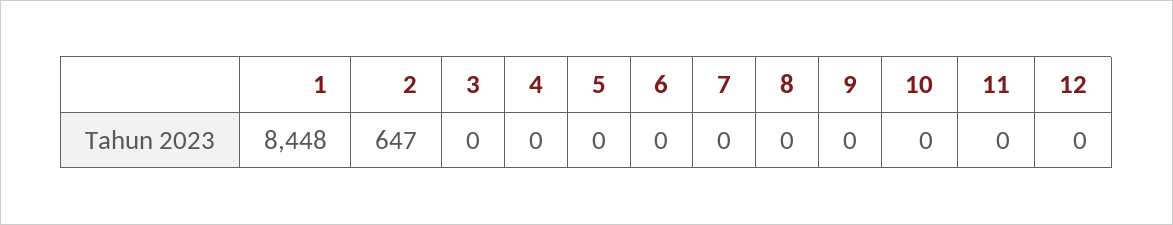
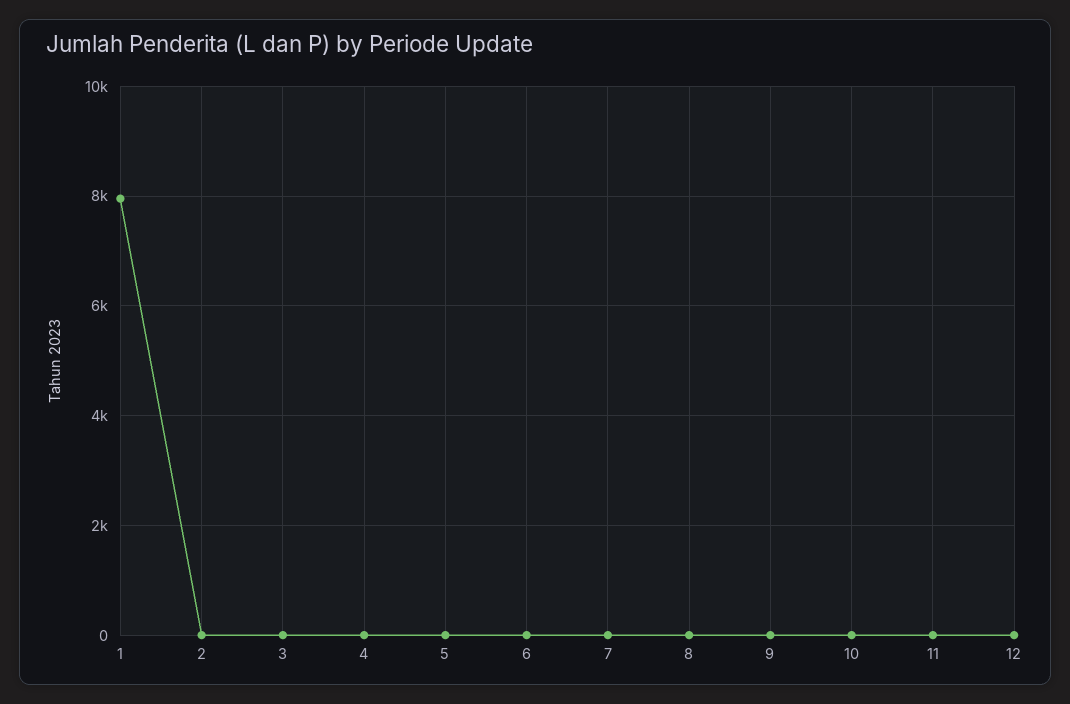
1: 8448 -> 8000
2: 647 -> 0

